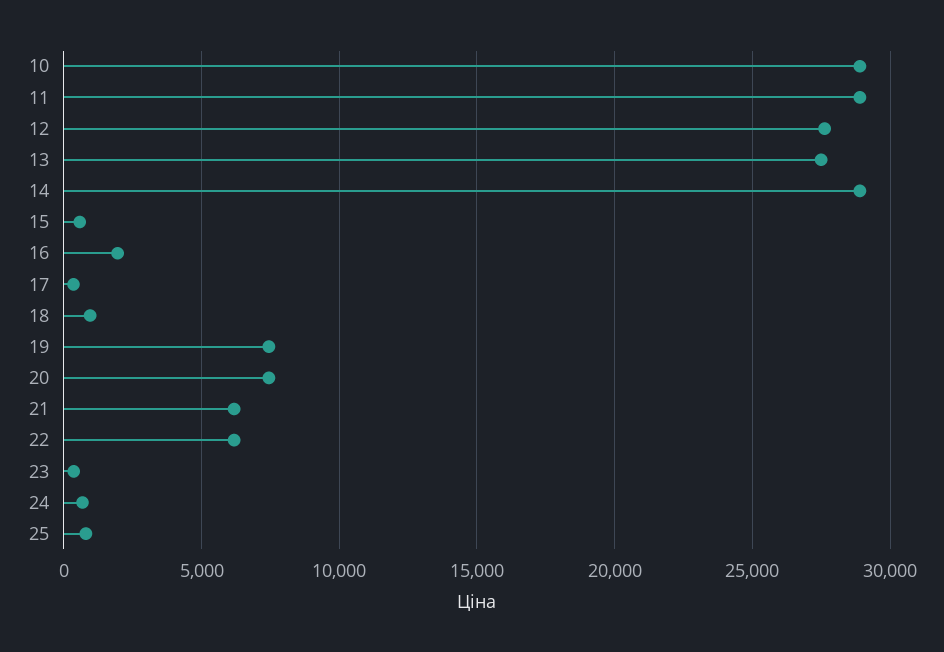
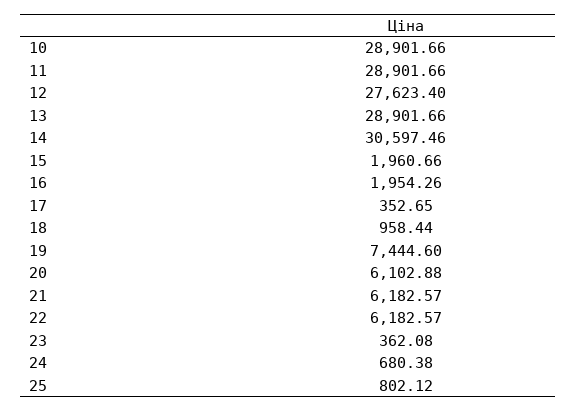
13: 27500 -> 28901.66
14: 29000 -> 30597.46
15: 500 -> 1960.66
20: 7500 -> 6102.88

